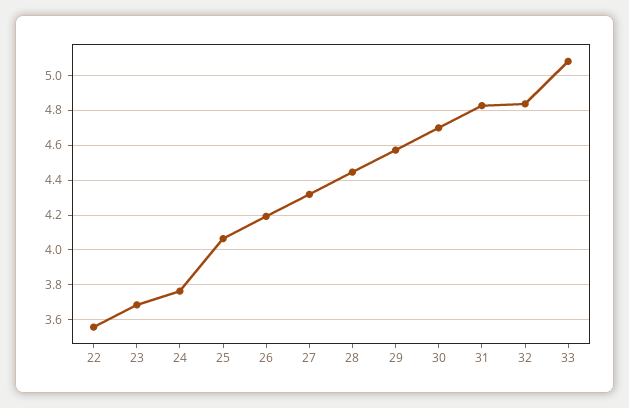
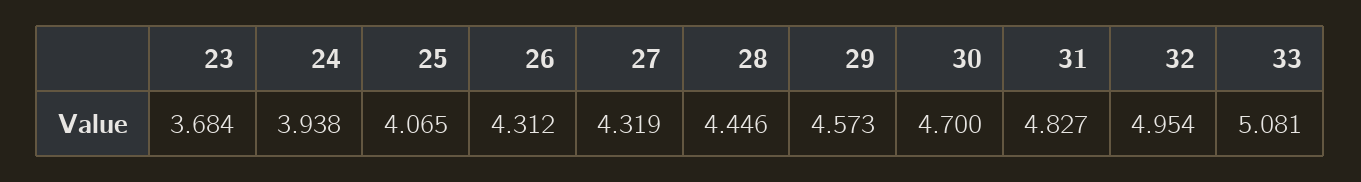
22: 3.55 -> none
24: 3.75 -> 3.938
26: 4.2 -> 4.312
32: 4.85 -> 4.954

